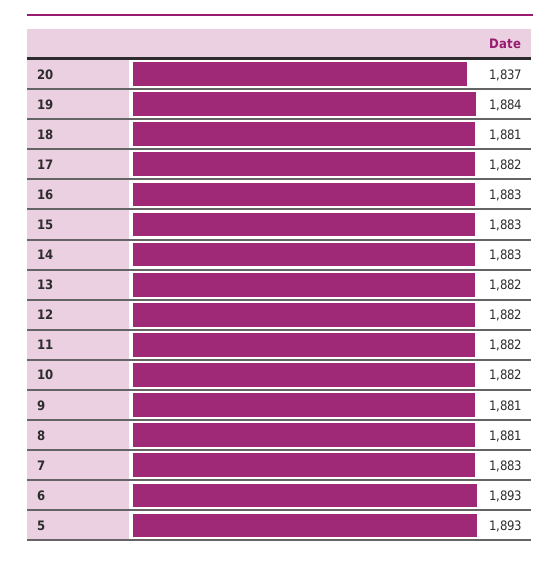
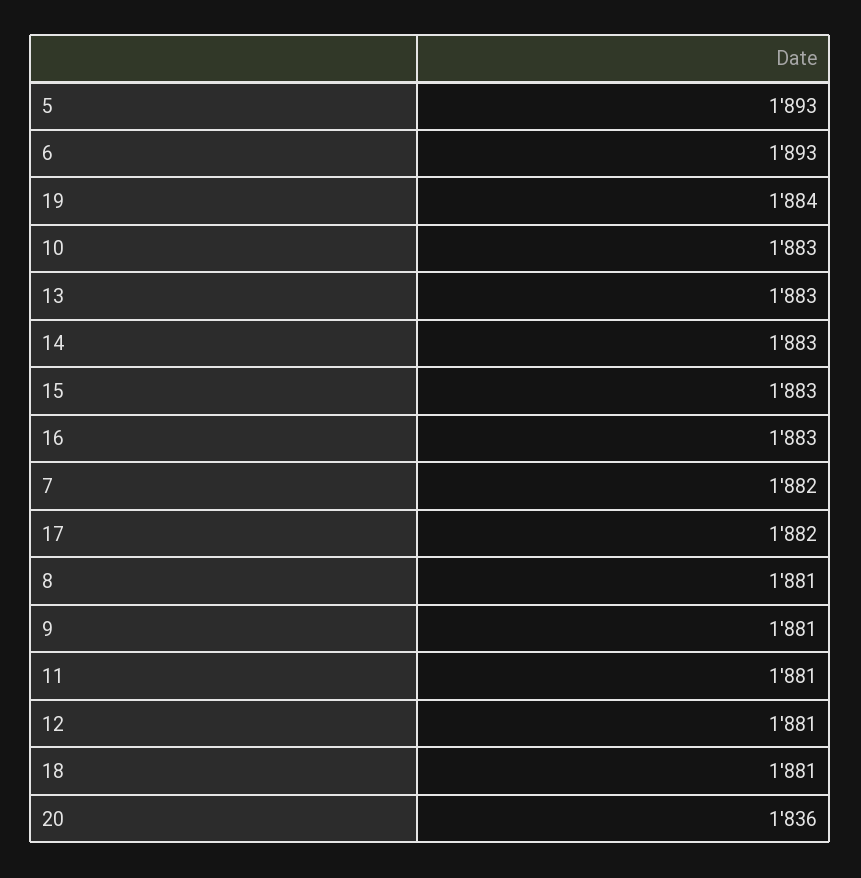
20: 1837 -> 1836
13: 1882 -> 1883
12: 1882 -> 1881
11: 1882 -> 1881
10: 1882 -> 1883
7: 1883 -> 1882

